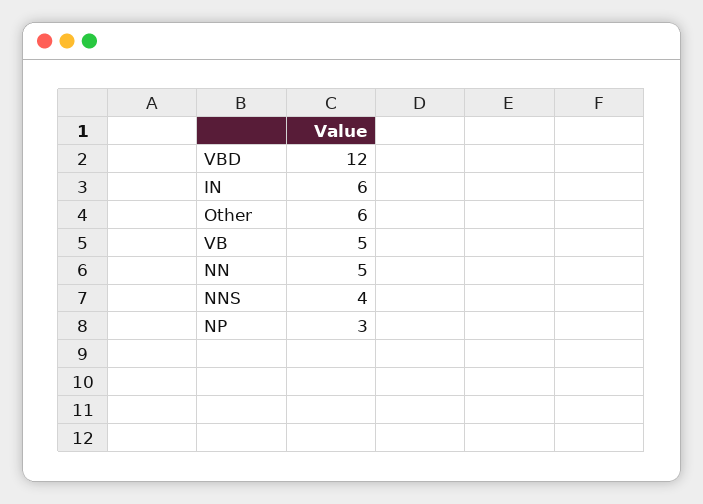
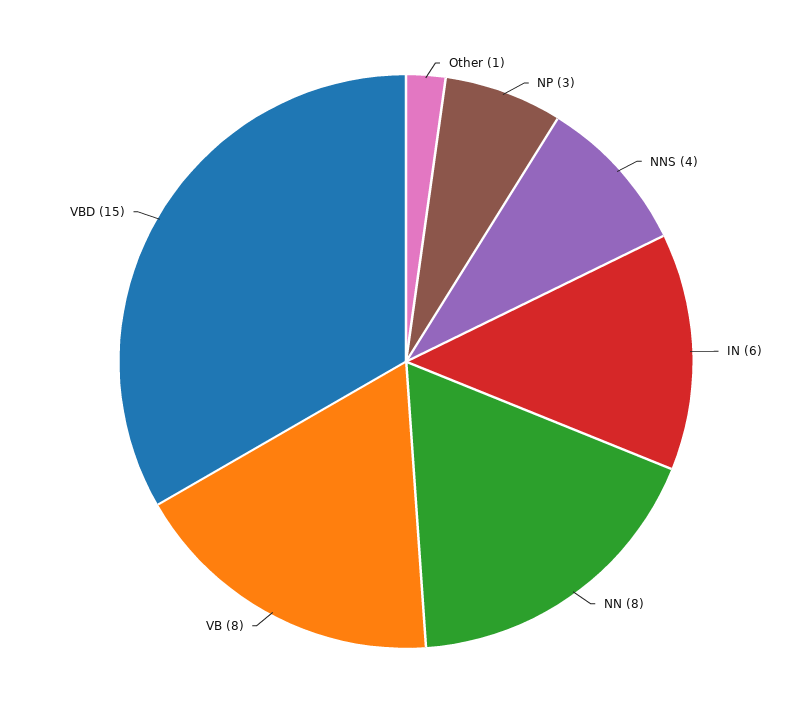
VBD: 12 -> 15
Other: 6 -> 1
VB: 5 -> 8
NN: 5 -> 8

